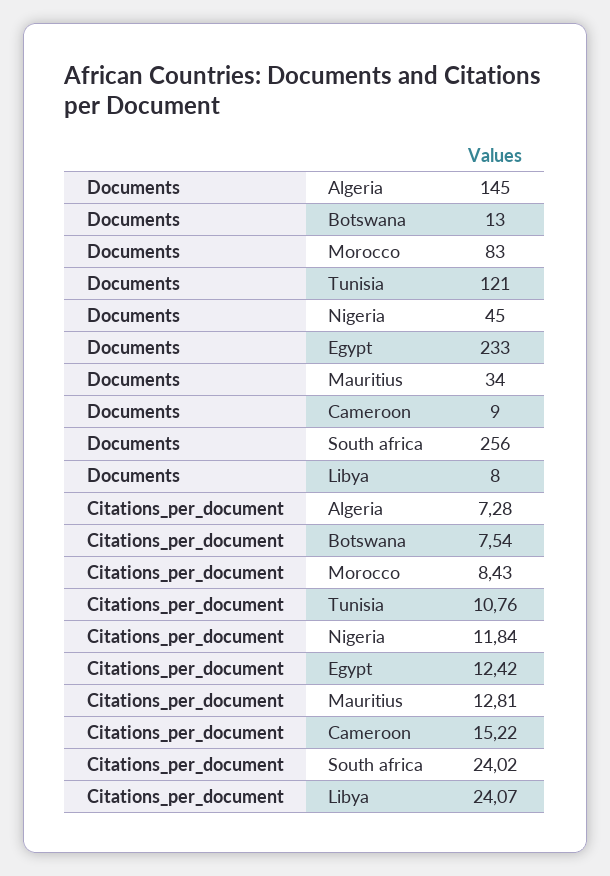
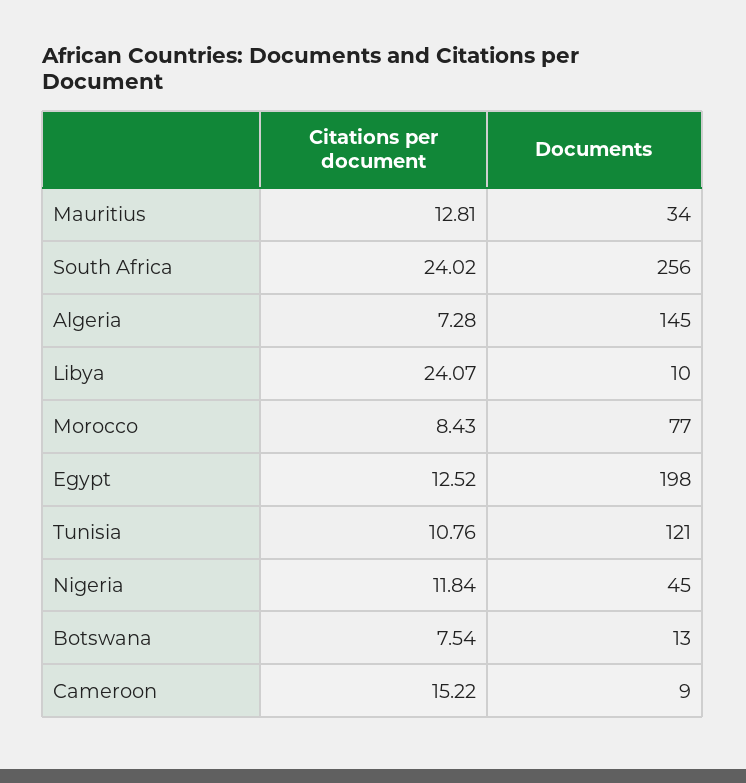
Documents, Morocco: 83 -> 77
Documents, Egypt: 233 -> 198
Documents, Libya: 8 -> 10
Citations_per_document, Egypt: 12.42 -> 12.52

